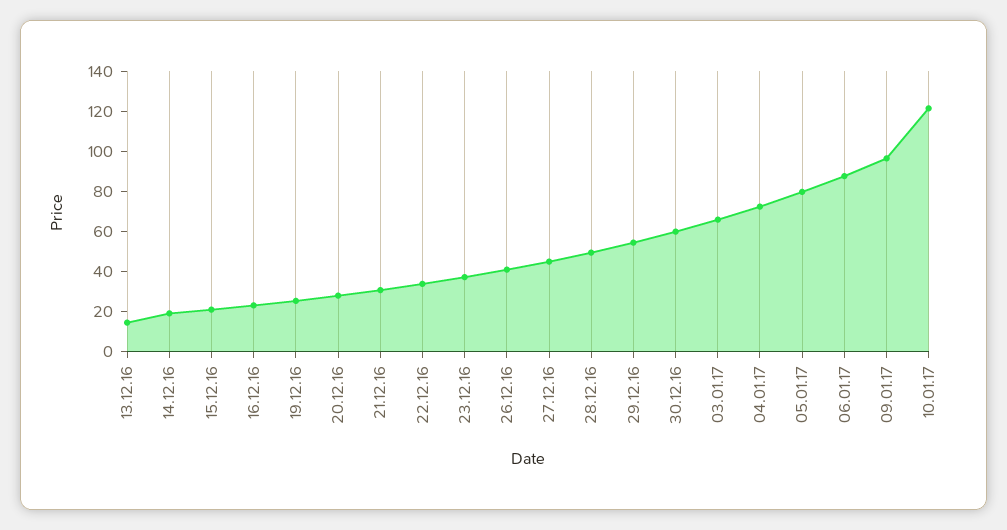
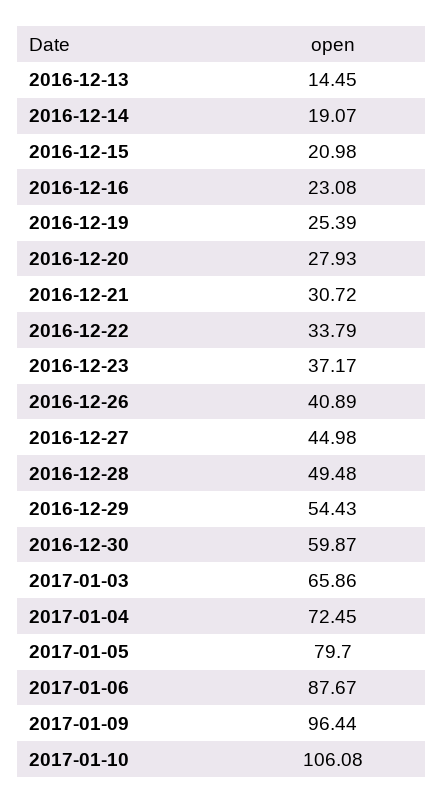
10.01.17: 120 -> 106.08

